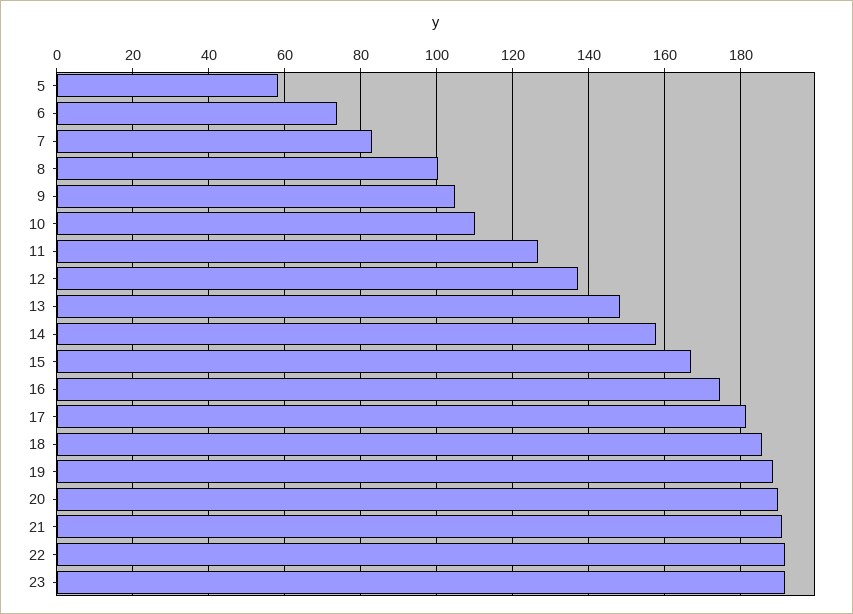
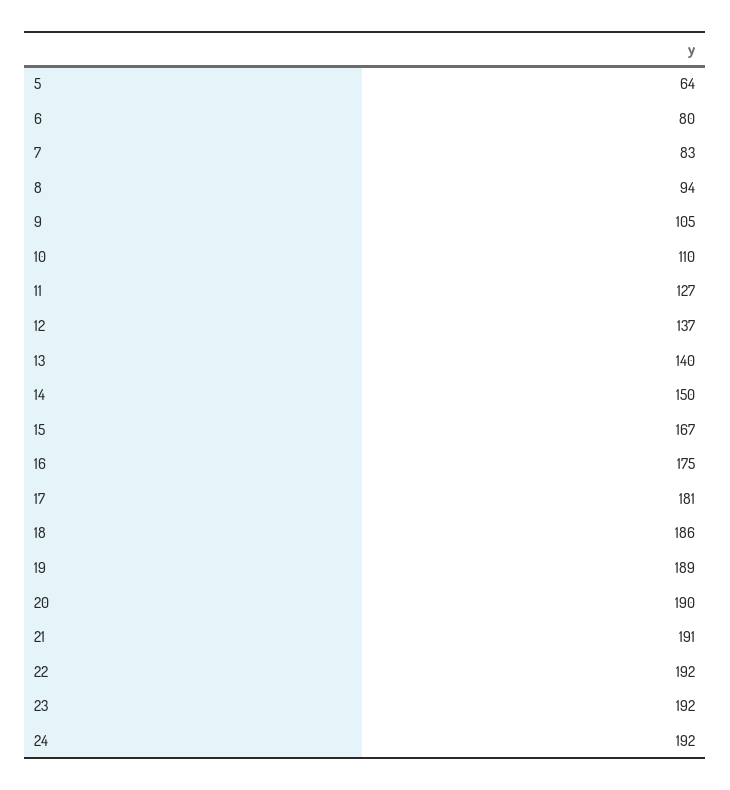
5: 58 -> 64
6: 74 -> 80
8: 100 -> 94
13: 148 -> 140
14: 158 -> 150
24: none -> 192

